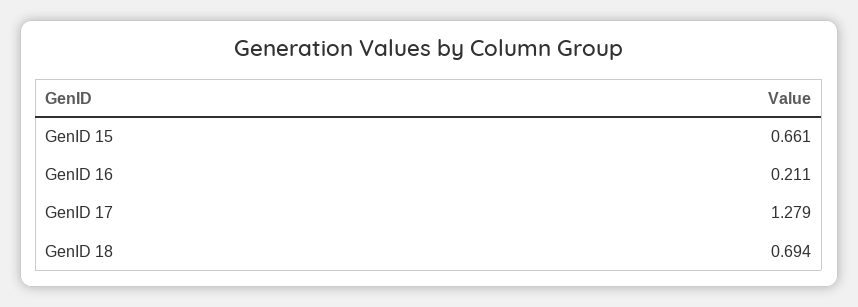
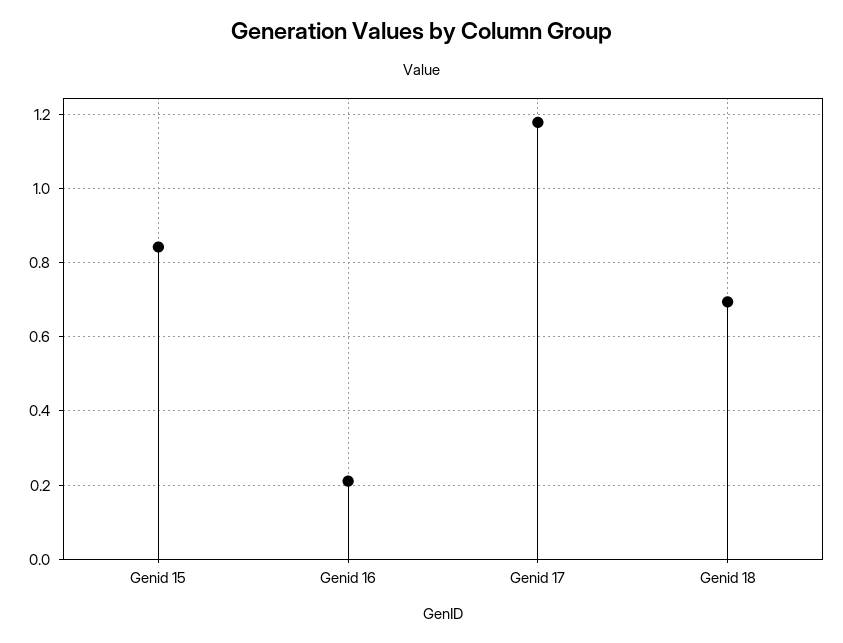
GenID 15: 0.661 -> 0.84
GenID 17: 1.279 -> 1.18

